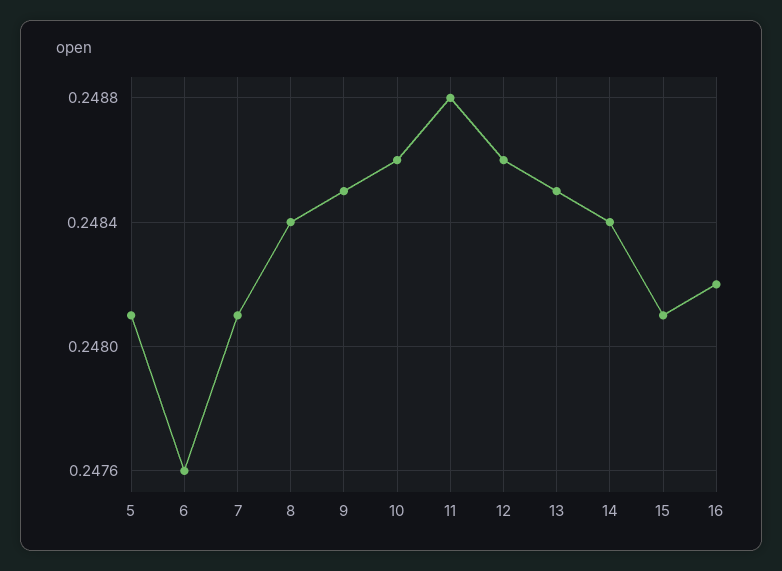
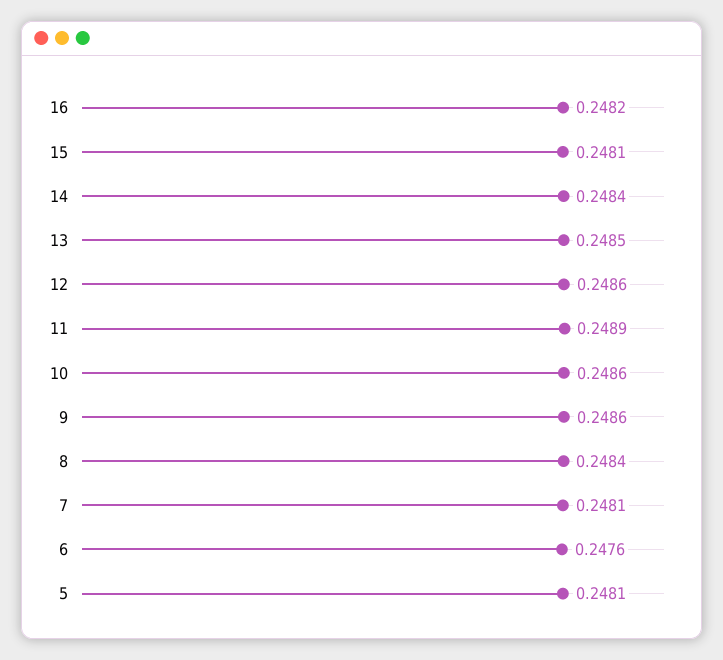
9: 0.2485 -> 0.2486
11: 0.2488 -> 0.2489

